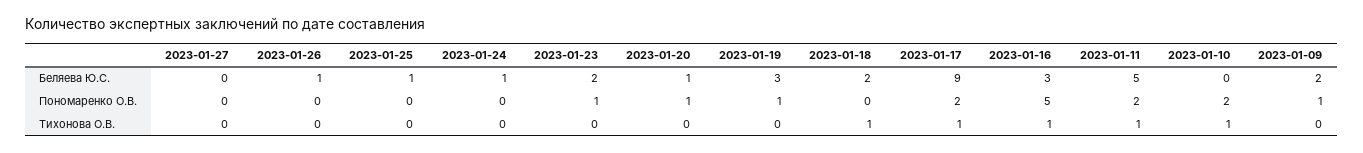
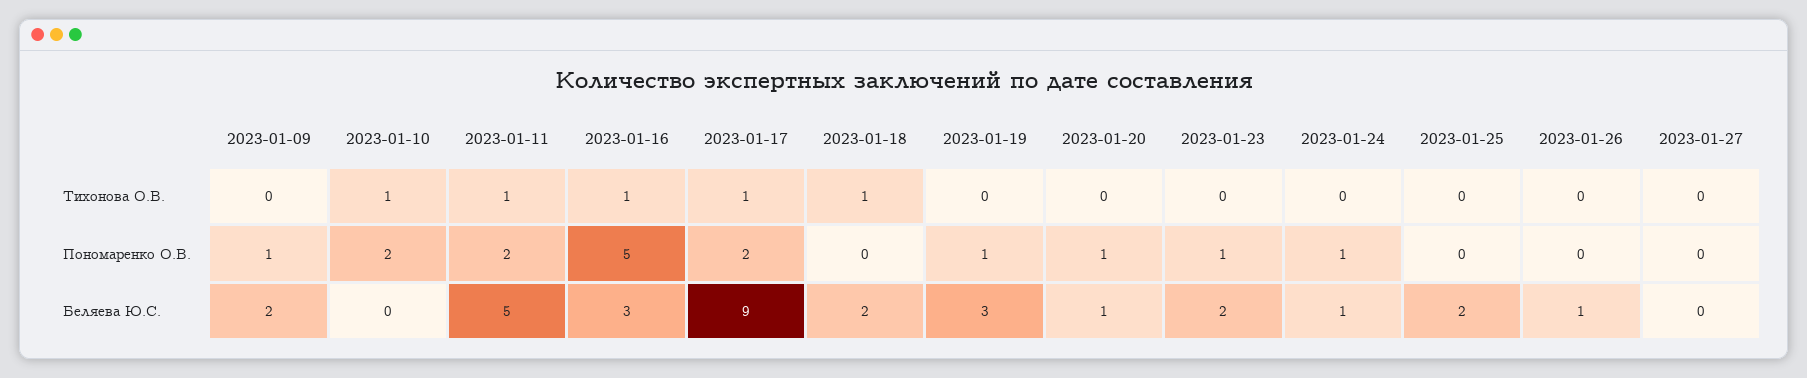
2023-01-25, Беляева Ю.С.: 1 -> 2
2023-01-24, Пономаренко О.В.: 0 -> 1

